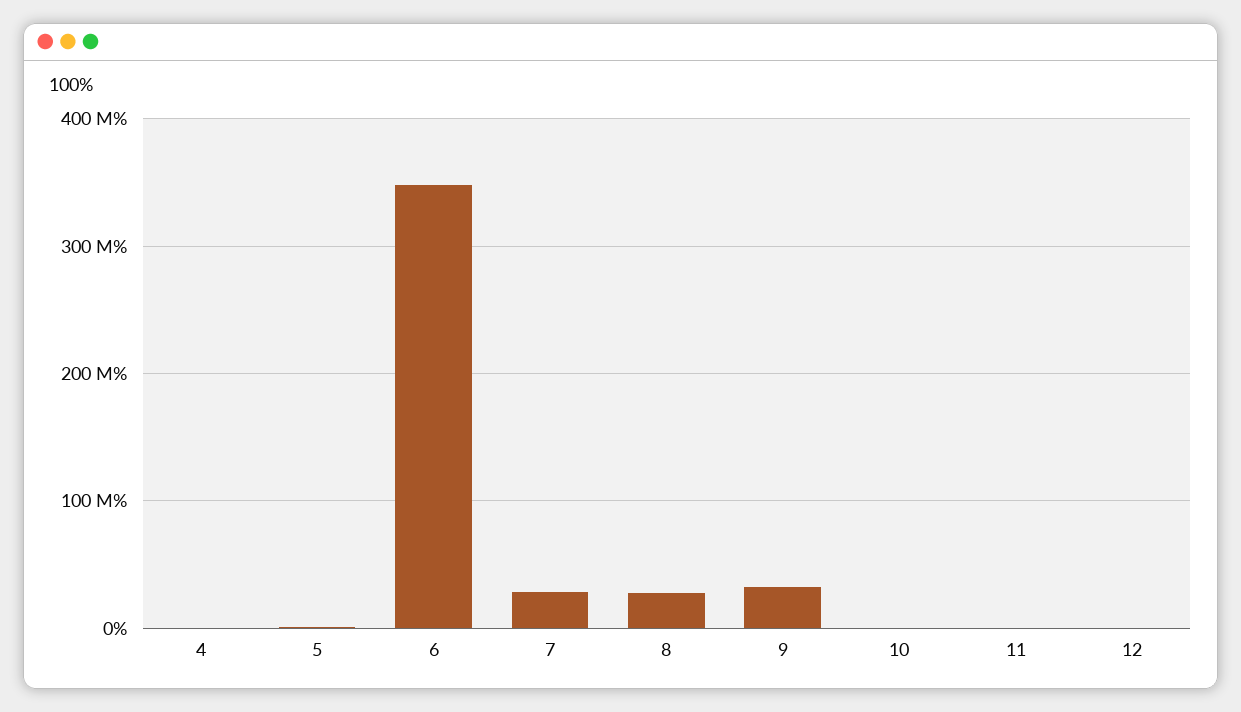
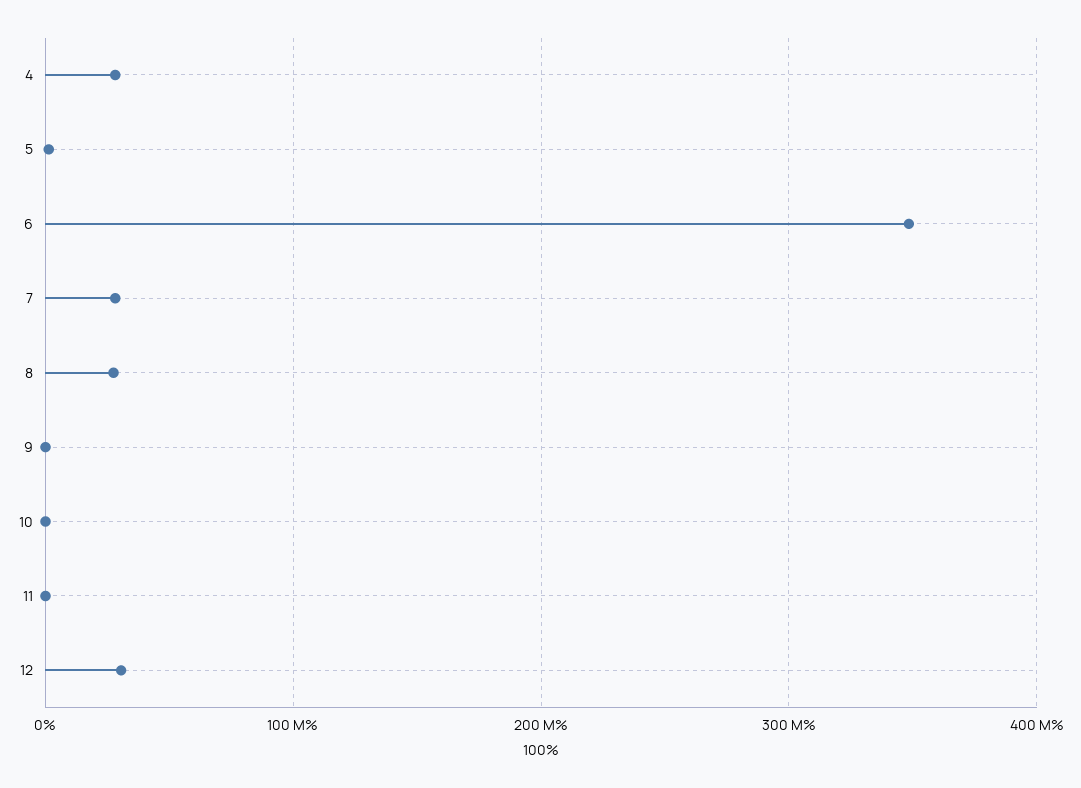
4: 0 -> 30000000
9: 30000000 -> 0
12: 0 -> 30000000

